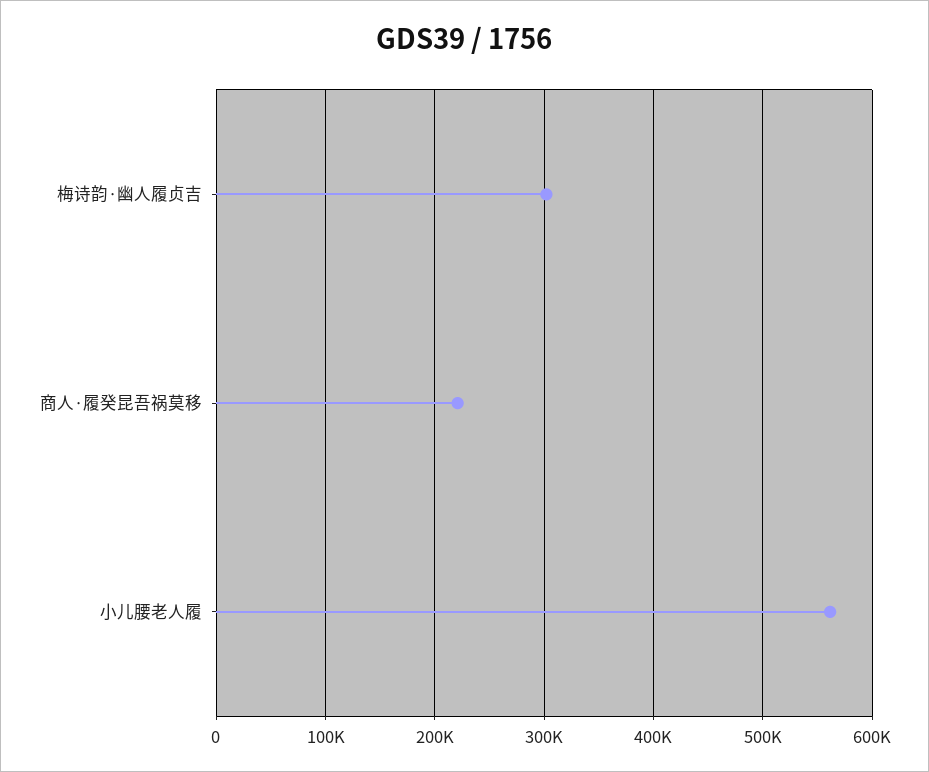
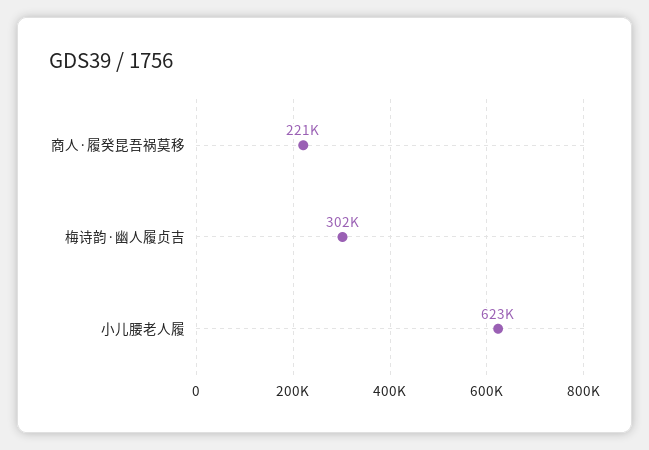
小儿腰老人履: 560000 -> 623000

